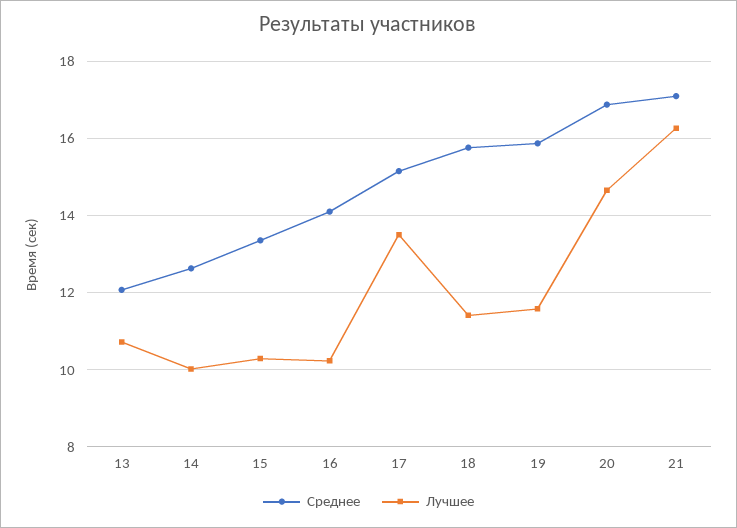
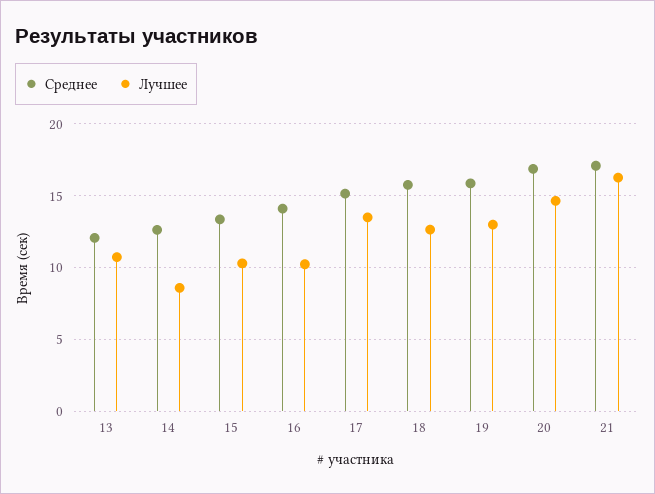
Лучшее, 14: 10 -> 8.5
Лучшее, 18: 11.4 -> 12.5
Лучшее, 19: 11.6 -> 13

